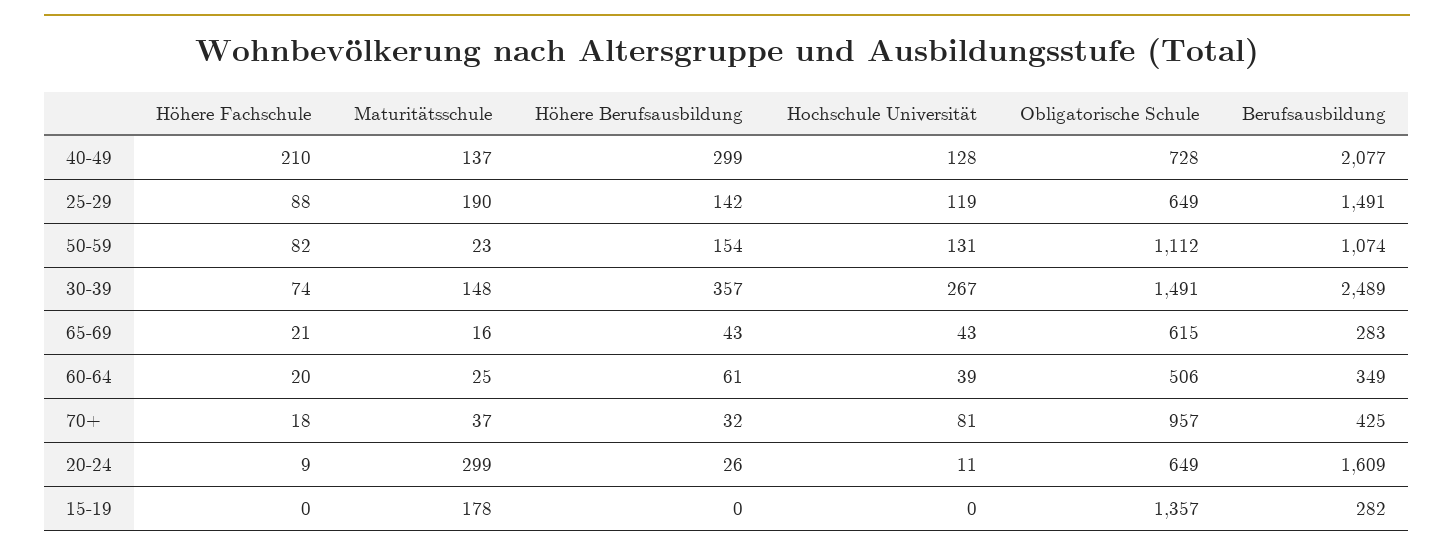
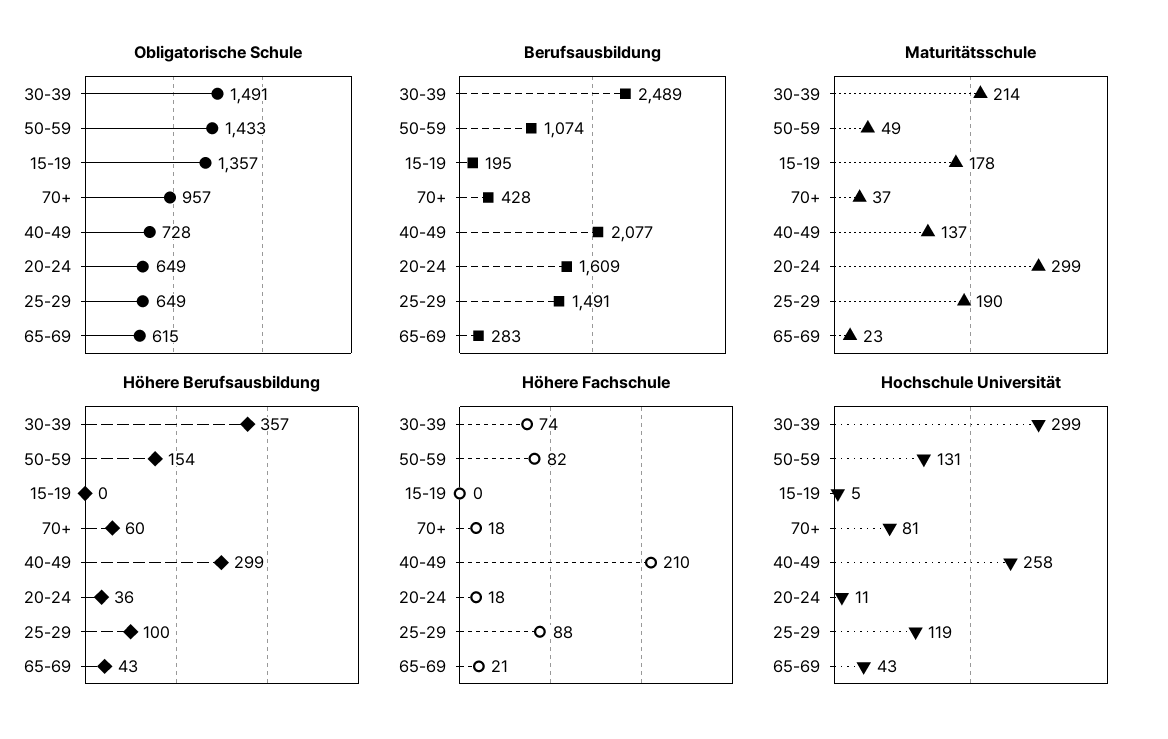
Hochschule Universität, 40-49: 128 -> 258
Höhere Berufsausbildung, 25-29: 142 -> 100
Maturitätsschule, 50-59: 23 -> 49
Obligatorische Schule, 50-59: 1112 -> 1433
Maturitätsschule, 30-39: 148 -> 214
Hochschule Universität, 30-39: 267 -> 299
Maturitätsschule, 65-69: 16 -> 23
Höhere Fachschule, 60-64: 20 -> none
Maturitätsschule, 60-64: 25 -> none
Höhere Berufsausbildung, 60-64: 61 -> none
Hochschule Universität, 60-64: 39 -> none
Obligatorische Schule, 60-64: 506 -> none
Berufsausbildung, 60-64: 349 -> none
Höhere Berufsausbildung, 70+: 32 -> 60
Berufsausbildung, 70+: 425 -> 428
Höhere Fachschule, 20-24: 9 -> 18
Höhere Berufsausbildung, 20-24: 26 -> 36
Hochschule Universität, 15-19: 0 -> 5
Berufsausbildung, 15-19: 282 -> 195

